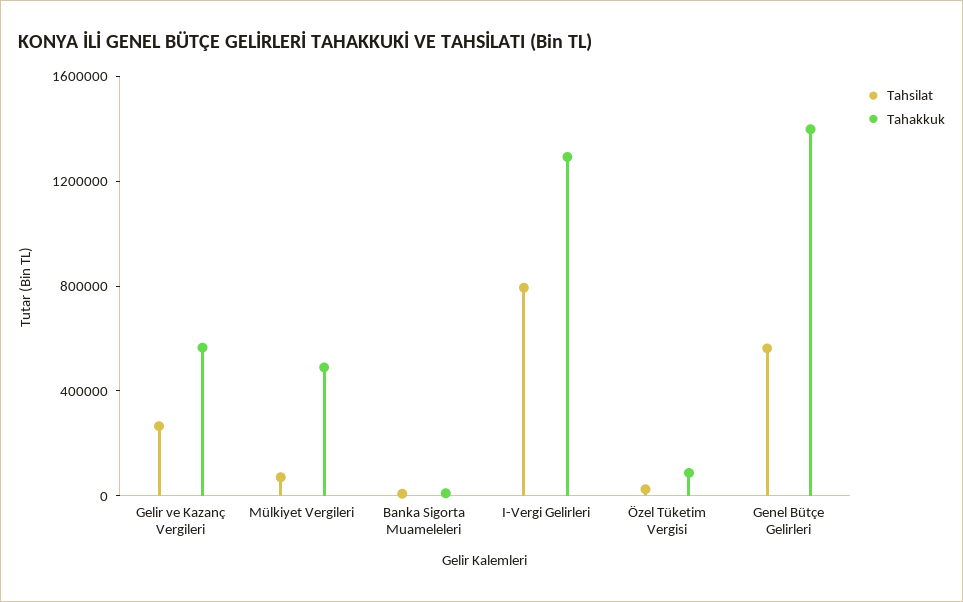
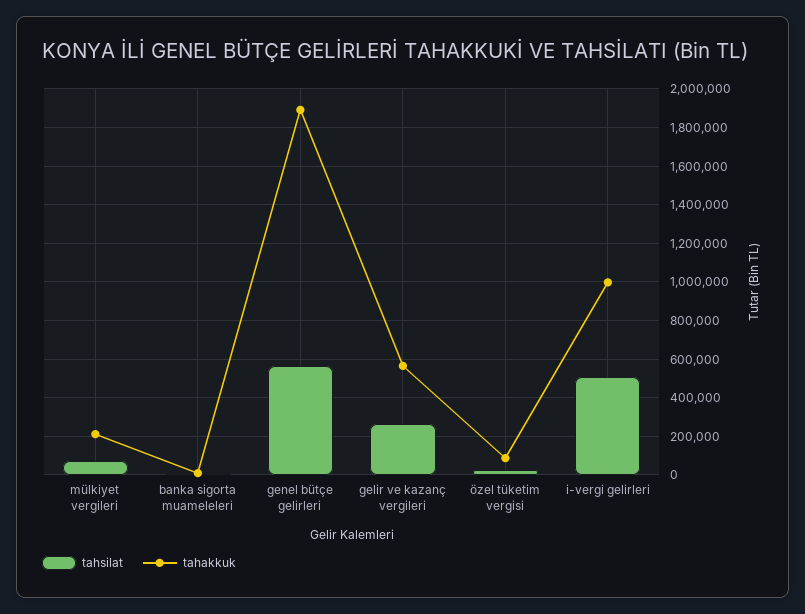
Tahakkuk, Mülkiyet Vergileri: 500000 -> 200000
Tahsilat, I-Vergi Gelirleri: 800000 -> 500000
Tahakkuk, I-Vergi Gelirleri: 1300000 -> 1000000
Tahakkuk, Genel Bütçe Gelirleri: 1400000 -> 1900000

